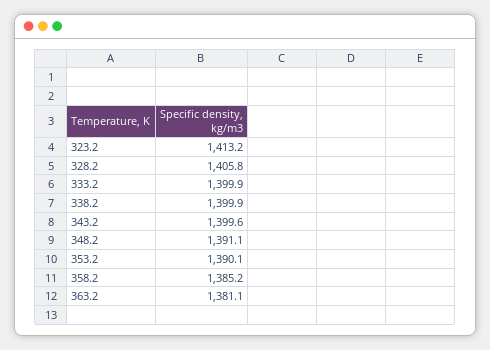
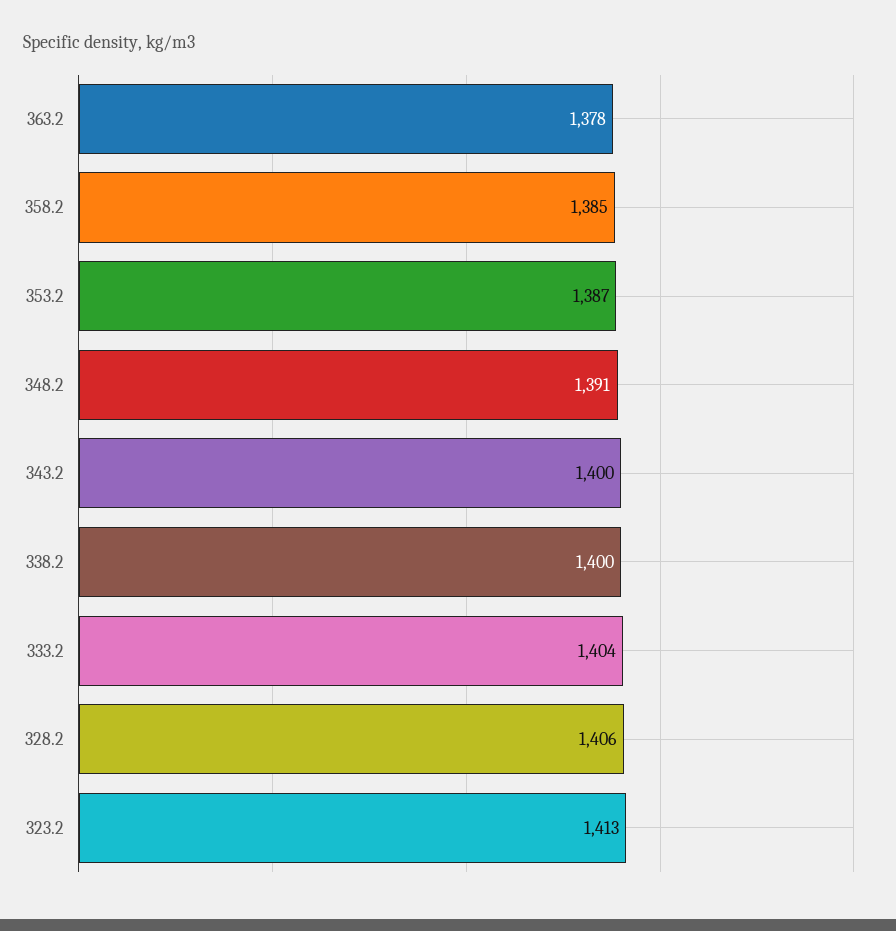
333.2: 1399.9 -> 1404
353.2: 1390.1 -> 1387
363.2: 1381.1 -> 1378

